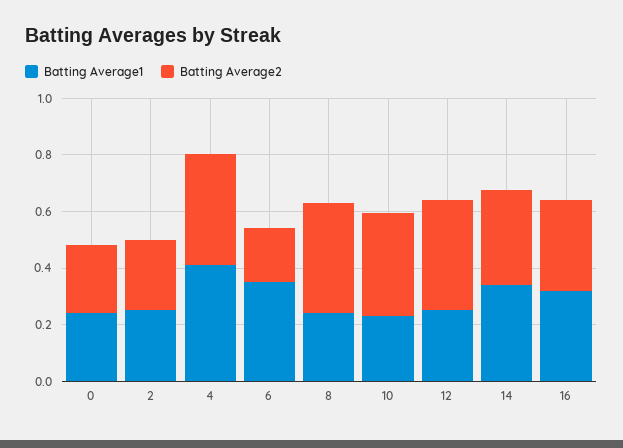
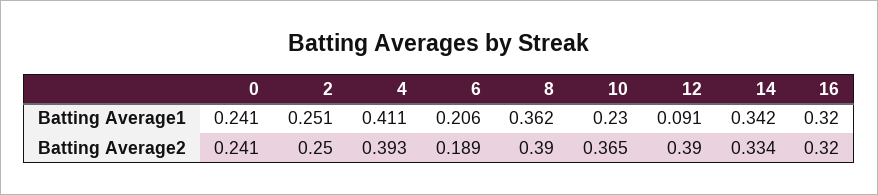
Batting Average1, 6: 0.35 -> 0.206
Batting Average1, 8: 0.25 -> 0.362
Batting Average1, 12: 0.25 -> 0.091

